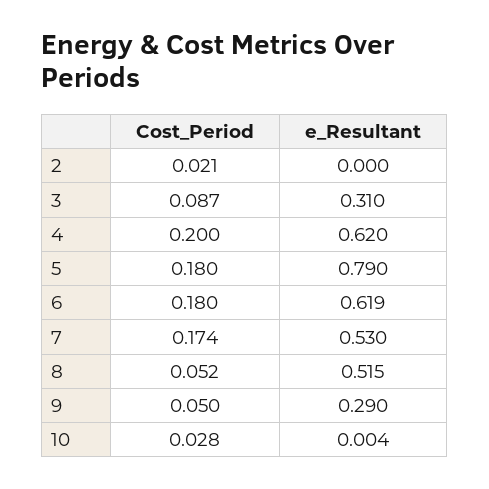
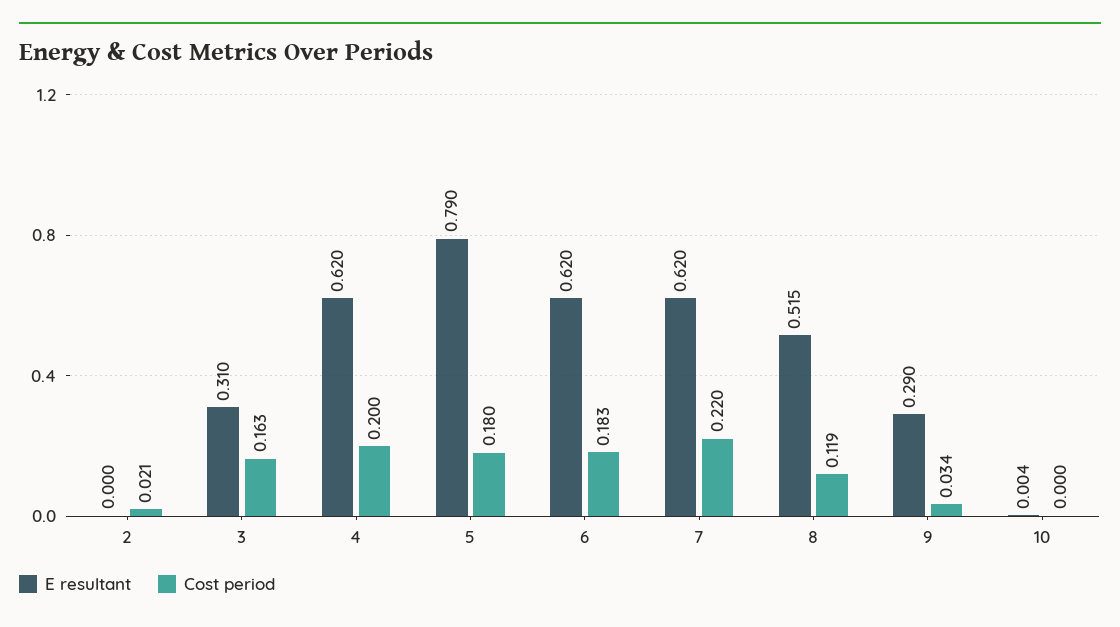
Cost_Period, 3: 0.087 -> 0.163
Cost_Period, 6: 0.18 -> 0.183
e_Resultant, 6: 0.619 -> 0.62
Cost_Period, 7: 0.174 -> 0.22
e_Resultant, 7: 0.53 -> 0.62
Cost_Period, 8: 0.052 -> 0.119
Cost_Period, 9: 0.05 -> 0.034
Cost_Period, 10: 0.028 -> 0

